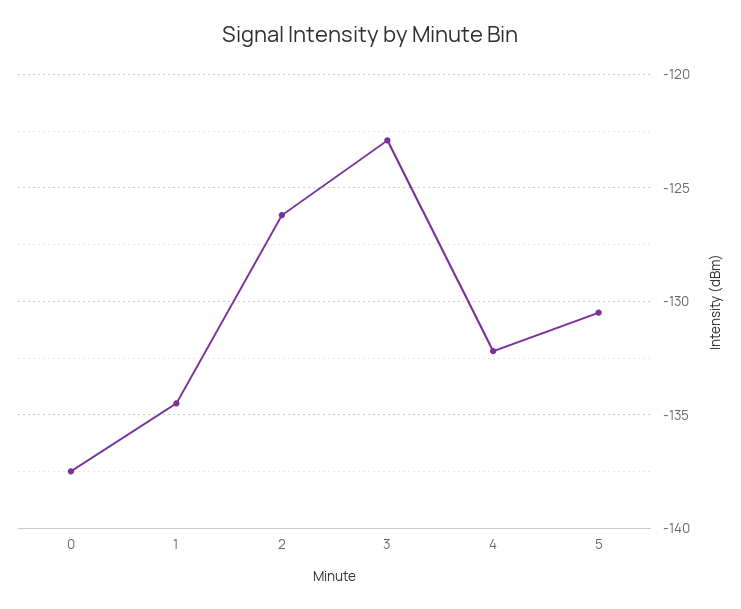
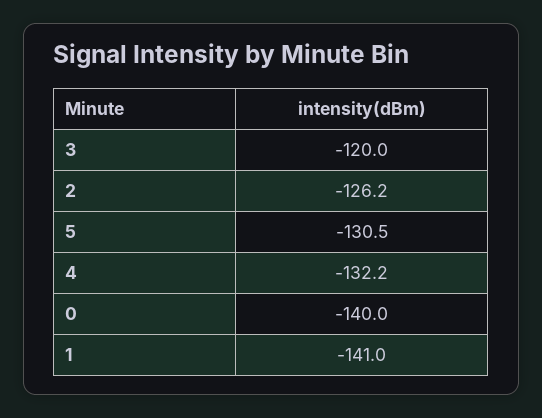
0: -137.5 -> -140
1: -134.5 -> -141
3: -123 -> -120

